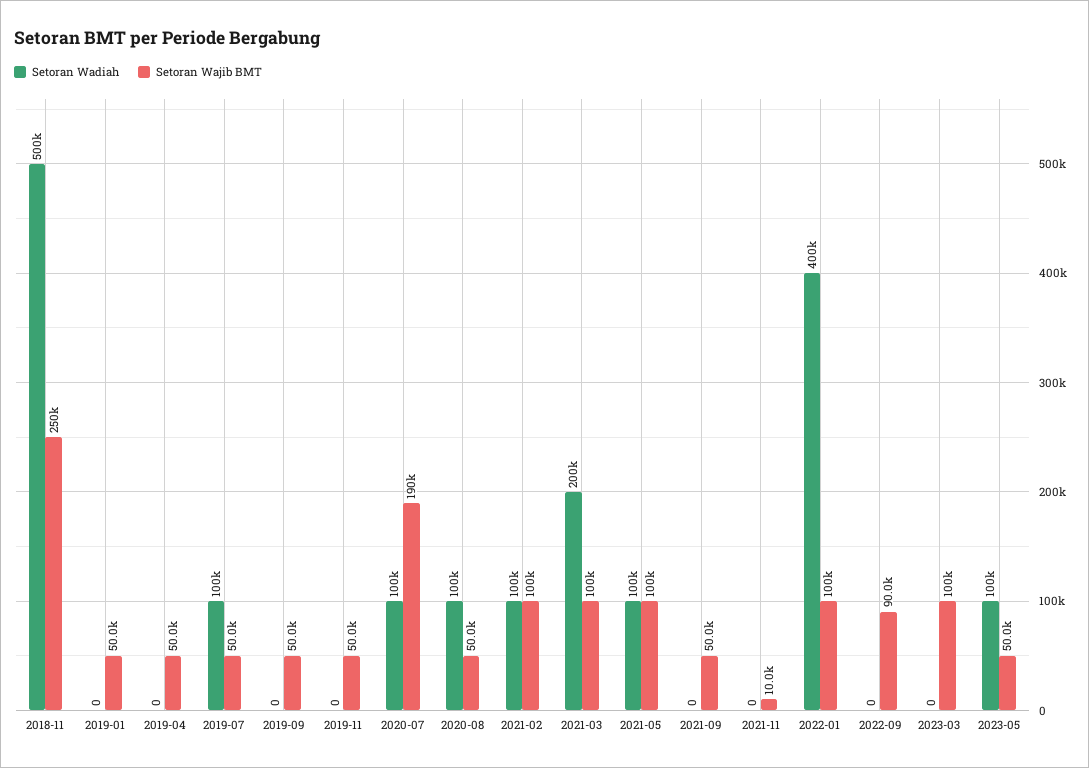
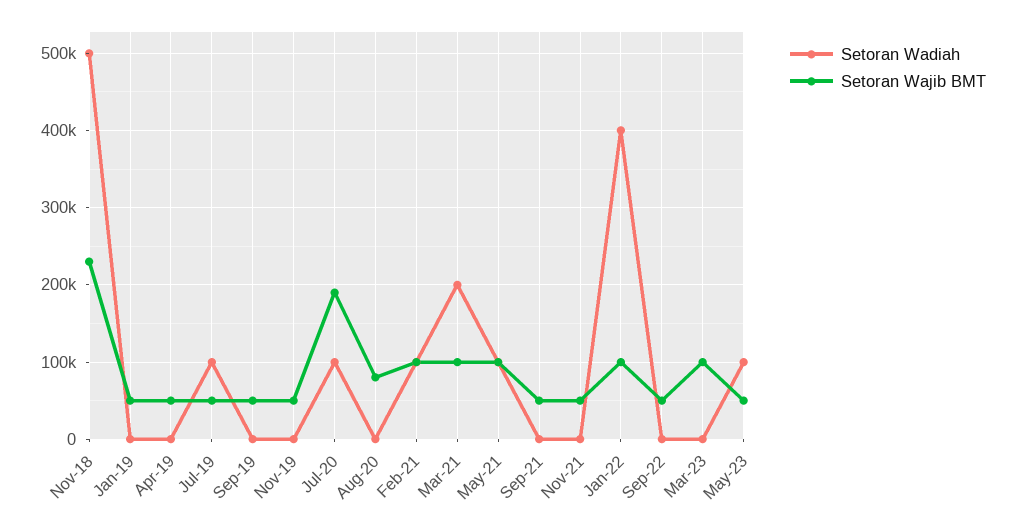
Setoran Wajib BMT, 2018-11: 250000 -> 230000
Setoran Wadiah, 2020-08: 100000 -> 0
Setoran Wajib BMT, 2020-08: 50000 -> 80000
Setoran Wajib BMT, 2021-11: 10000 -> 50000
Setoran Wajib BMT, 2022-09: 90000 -> 50000

